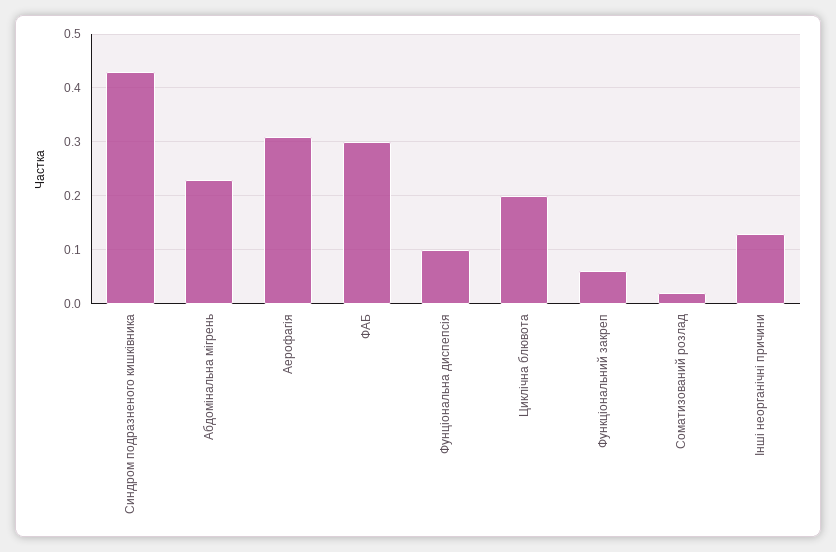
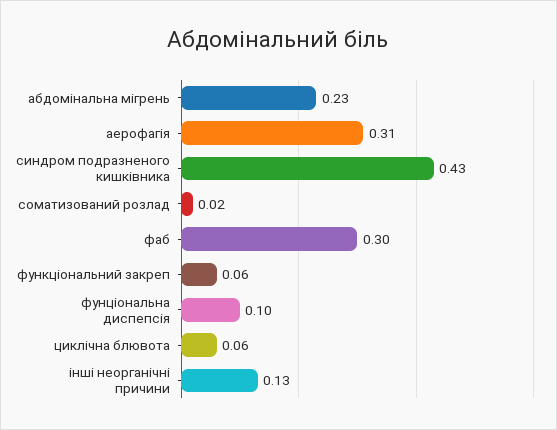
Циклічна блювота: 0.2 -> 0.06

